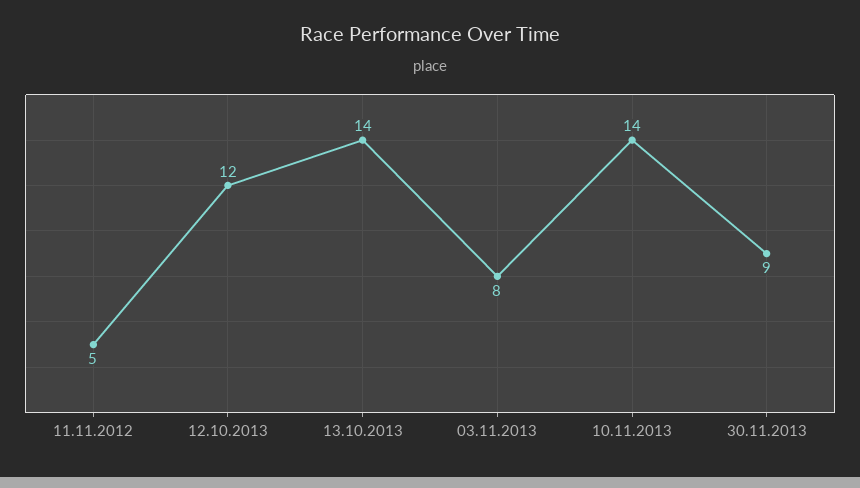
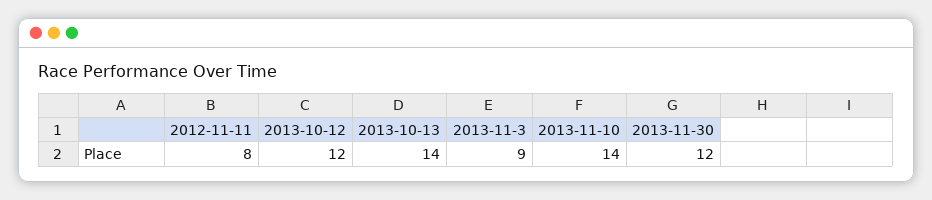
11.11.2012: 5 -> 8
03.11.2013: 8 -> 9
30.11.2013: 9 -> 12

